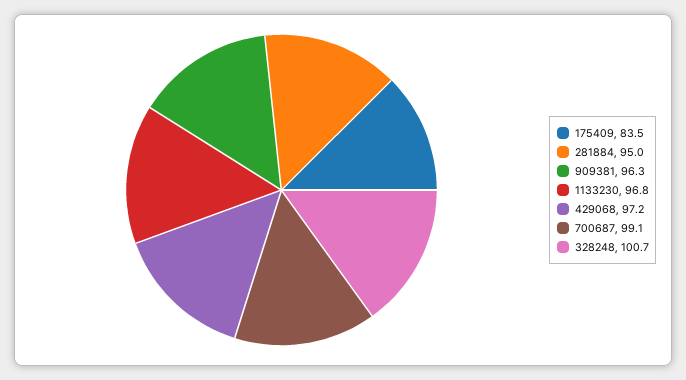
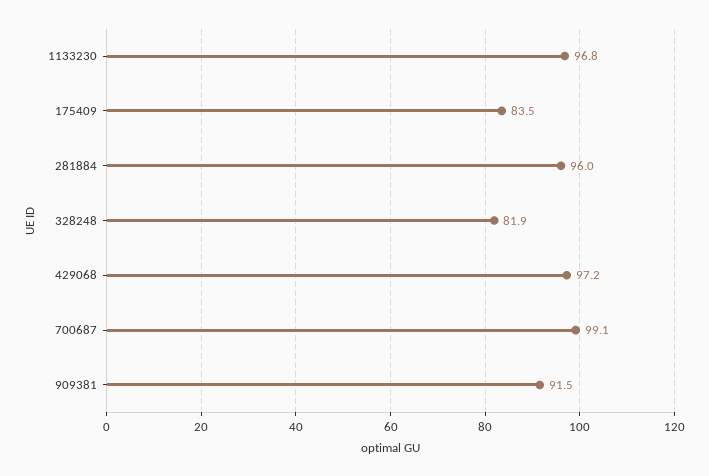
281884: 95 -> 96
909381: 96.3 -> 91.5
328248: 100.7 -> 81.9

